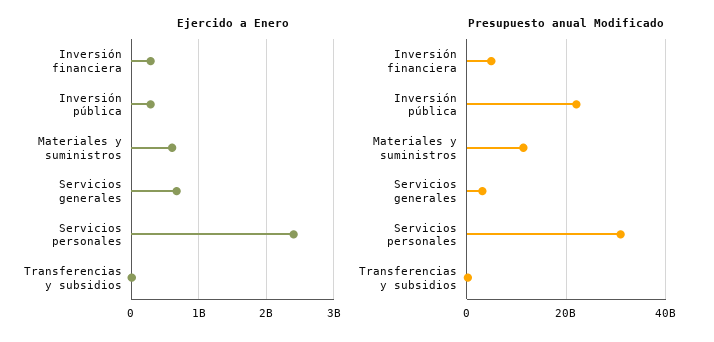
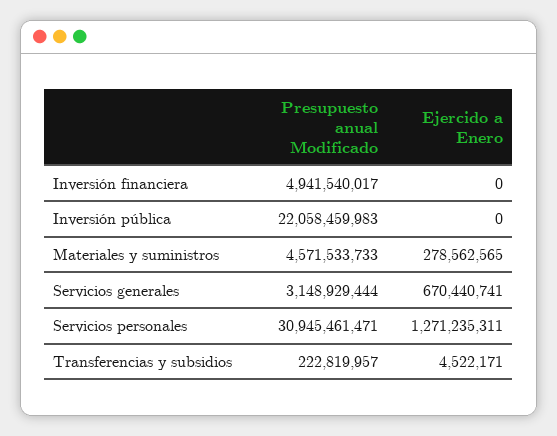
Ejercido a Enero, Inversión financiera: 300000000 -> 0
Ejercido a Enero, Inversión pública: 300000000 -> 0
Ejercido a Enero, Materiales y suministros: 600000000 -> 278562565
Ejercido a Enero, Servicios personales: 2400000000 -> 1271235311
Presupuesto anual Modificado, Materiales y suministros: 12000000000 -> 4571533733

